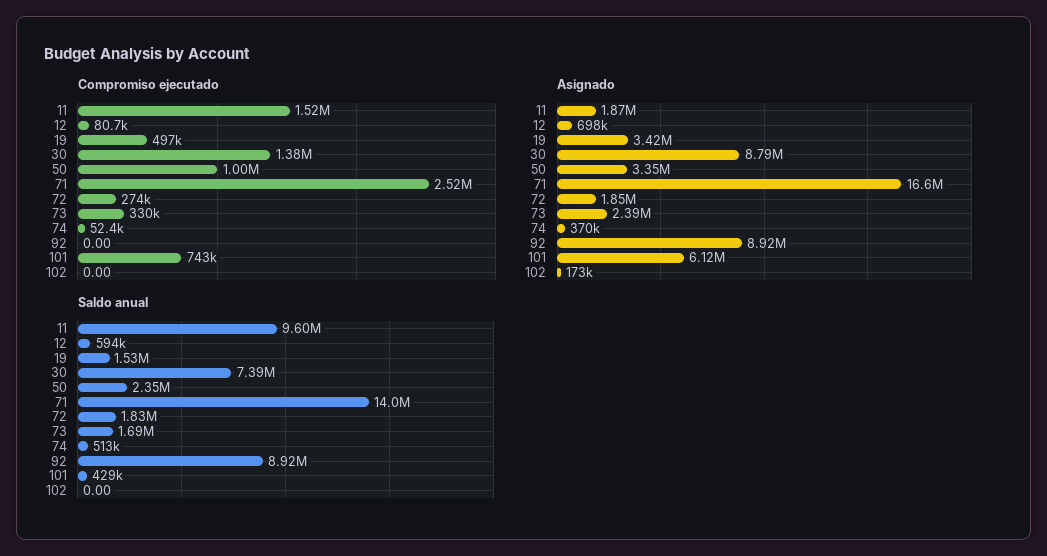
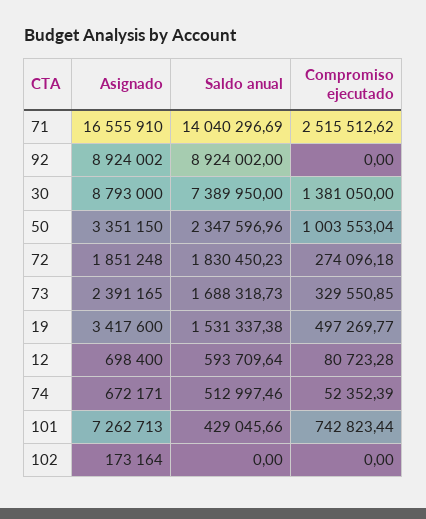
Compromiso ejecutado, 11: 1520000 -> none
Asignado, 11: 1870000 -> none
Asignado, 74: 370000 -> 672171
Asignado, 101: 6120000 -> 7262713
Saldo anual, 11: 9600000 -> none

